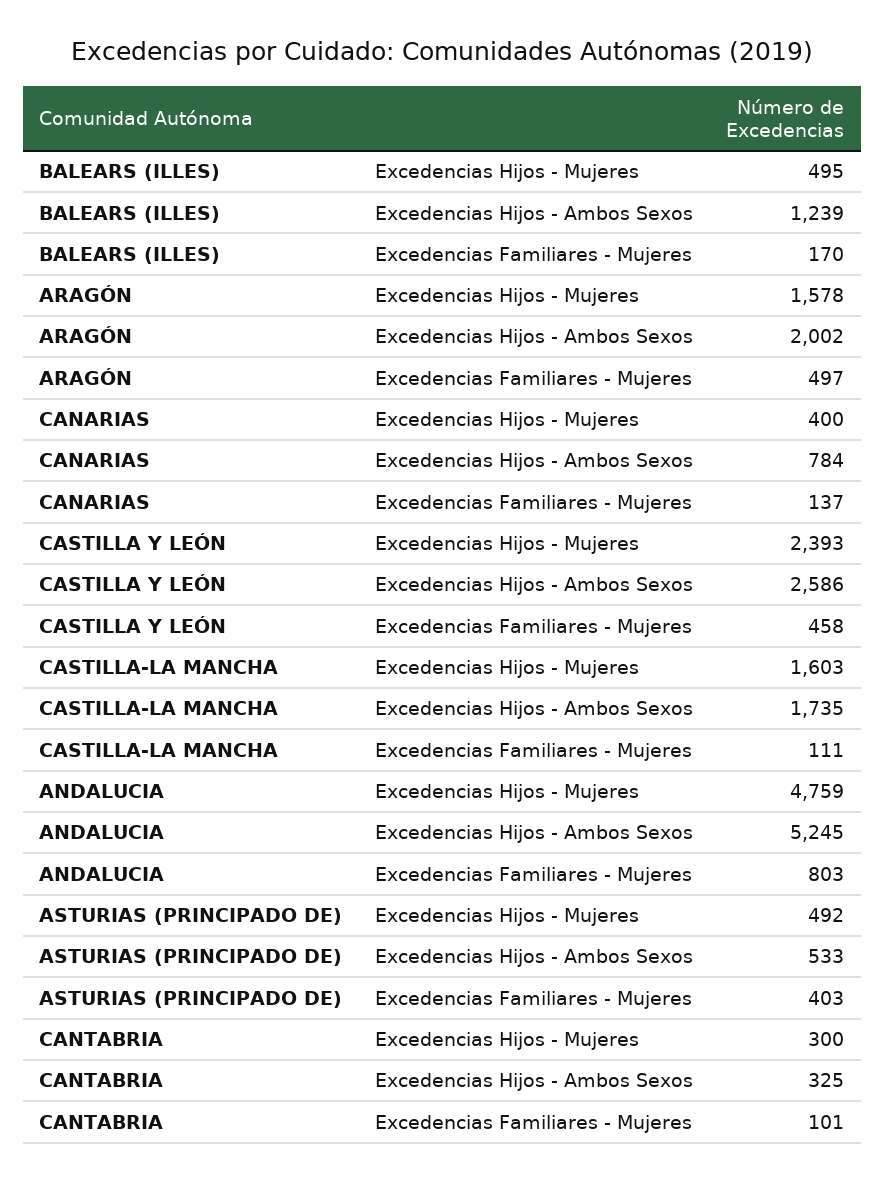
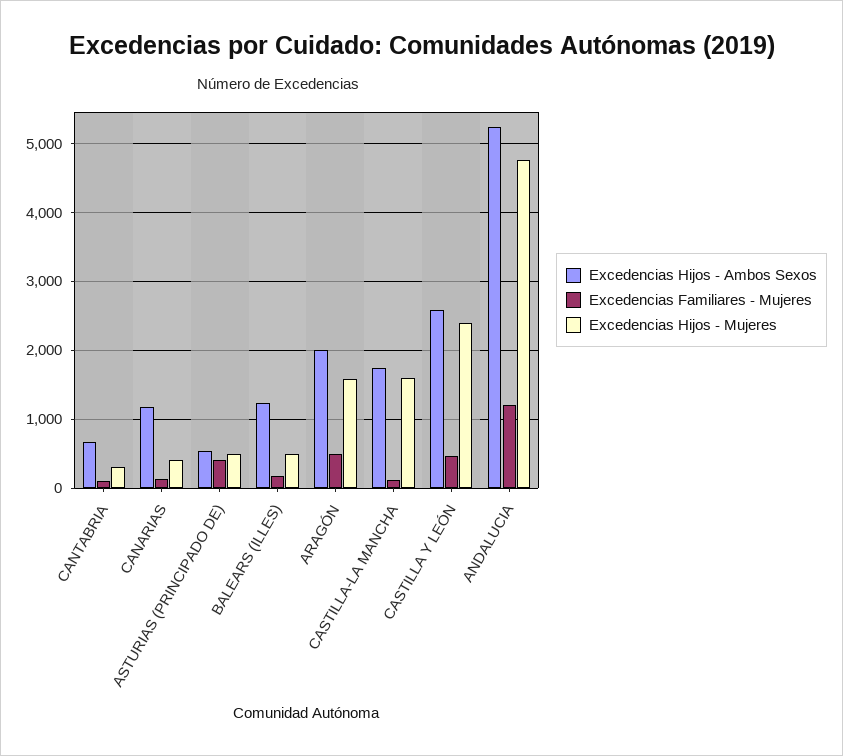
Excedencias Hijos - Ambos Sexos, CANARIAS: 784 -> 1200
Excedencias Familiares - Mujeres, ANDALUCIA: 803 -> 1200
Excedencias Hijos - Ambos Sexos, CANTABRIA: 325 -> 700

